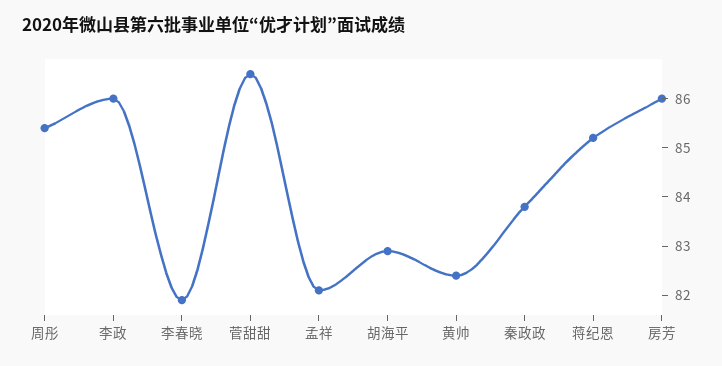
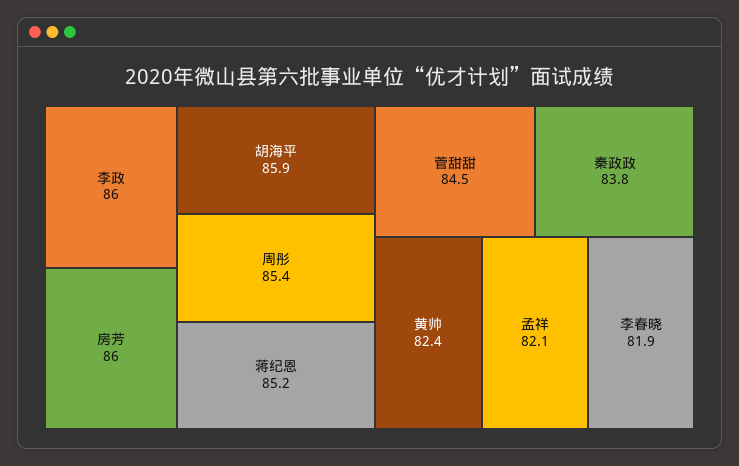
菅甜甜: 86.5 -> 84.5
胡海平: 83 -> 85.9

